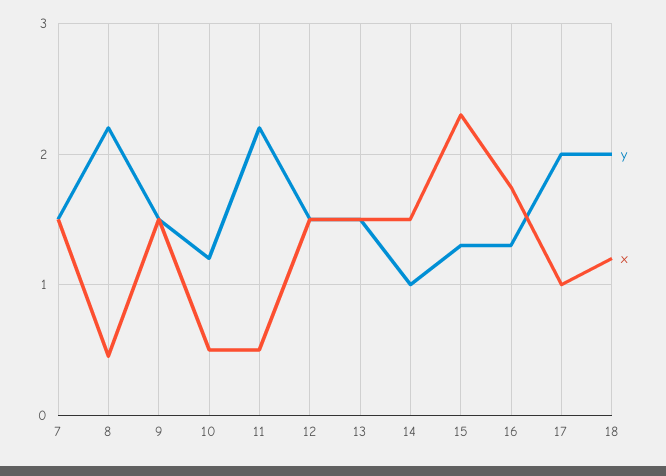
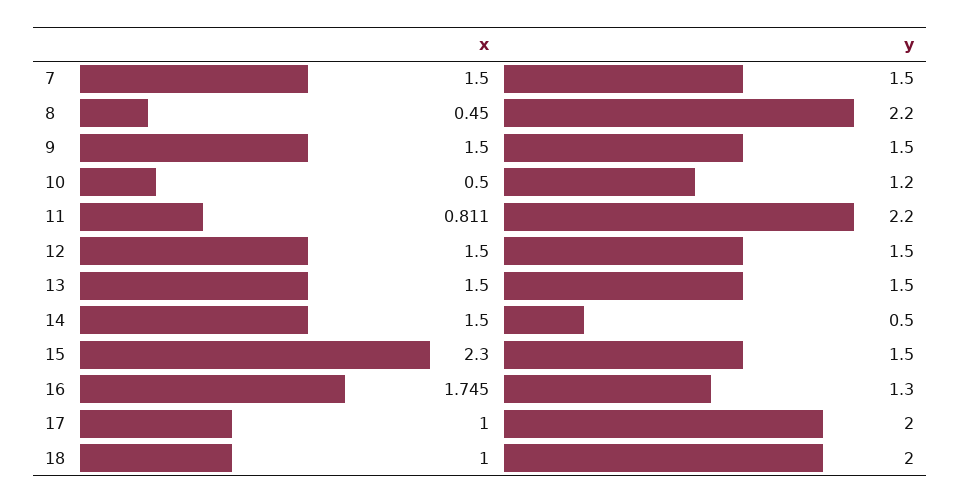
x, 11: 0.5 -> 0.811
y, 14: 1 -> 0.5
y, 15: 1.3 -> 1.5
x, 18: 1.2 -> 1

